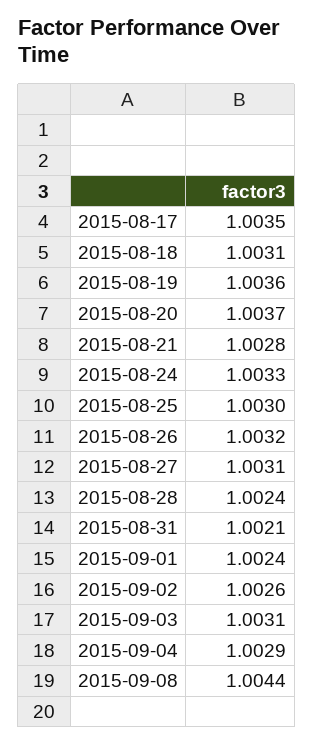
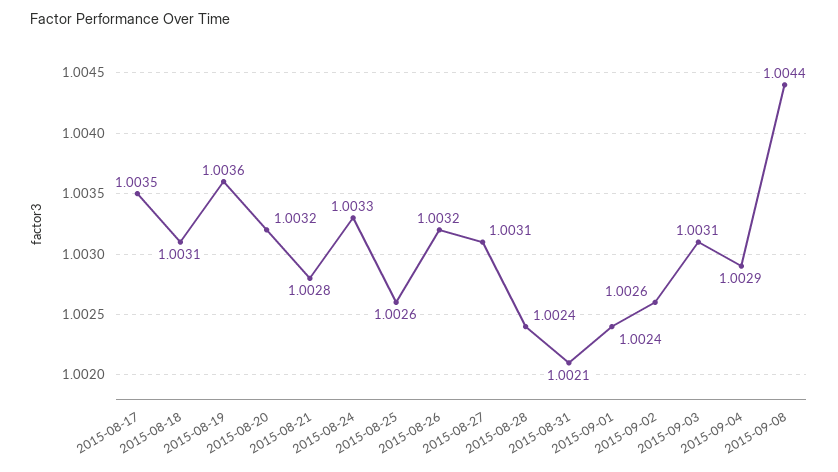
2015-08-20: 1.0037 -> 1.0032
2015-08-25: 1.003 -> 1.0026

